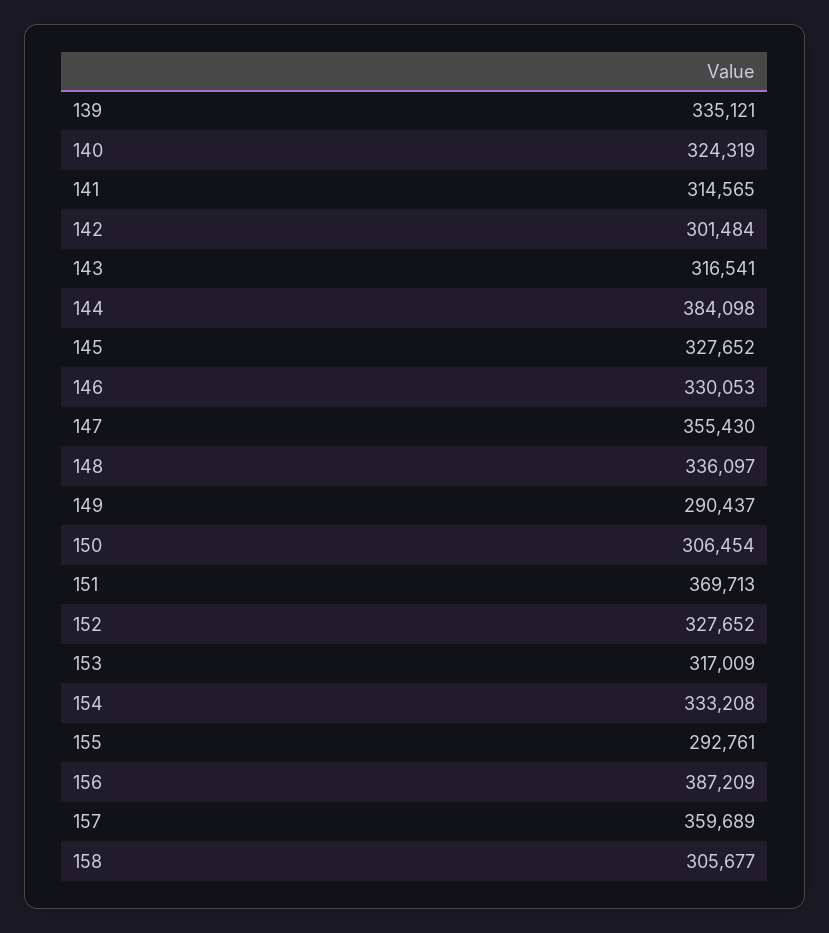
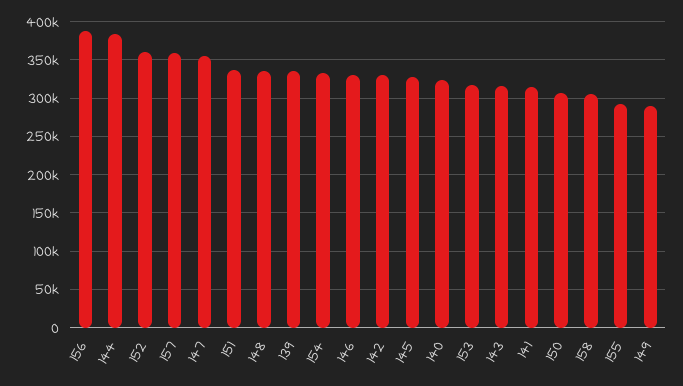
142: 301484 -> 330000
151: 369713 -> 340000
152: 327652 -> 360000

